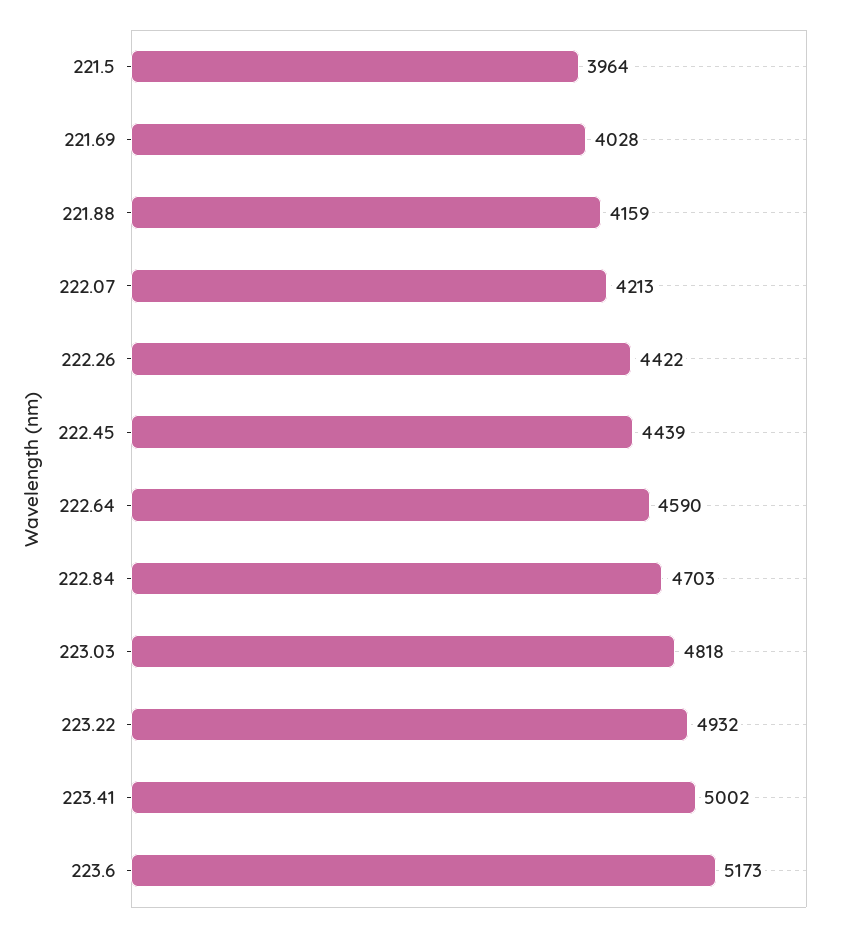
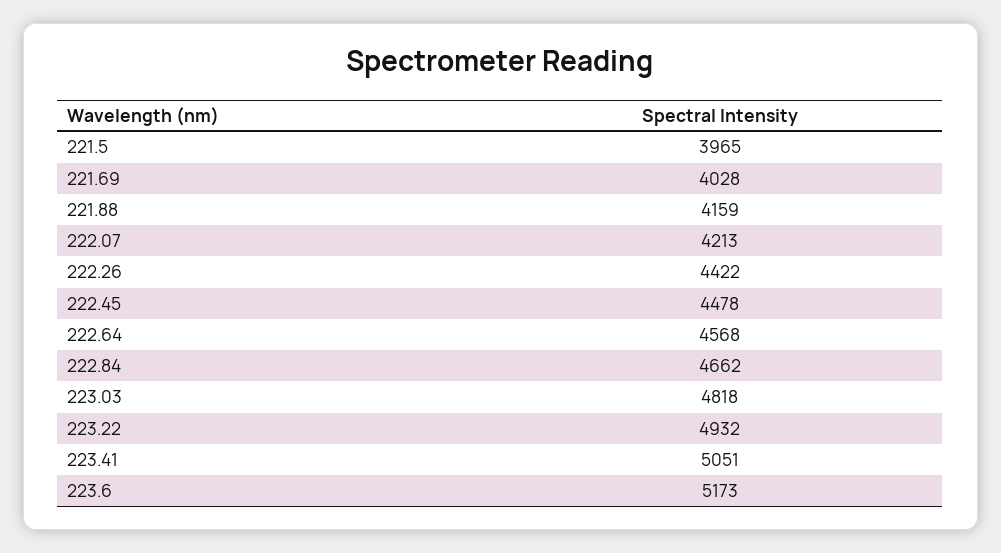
221.5: 3964 -> 3965
222.45: 4439 -> 4478
222.64: 4590 -> 4568
222.84: 4703 -> 4662
223.41: 5002 -> 5051

